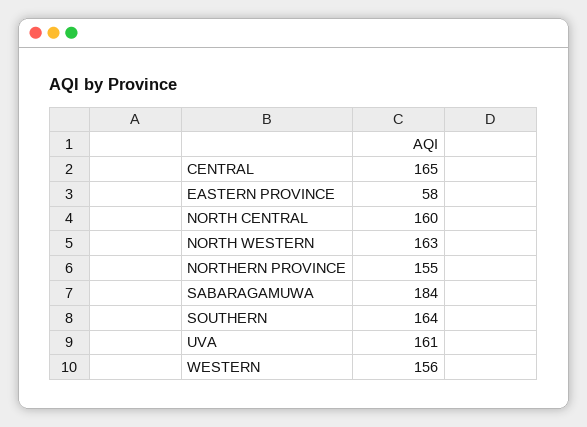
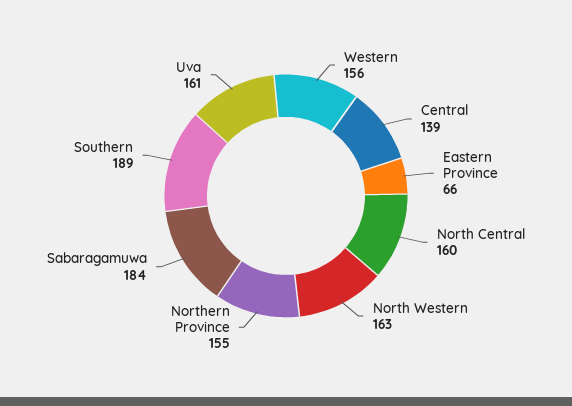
CENTRAL: 165 -> 139
EASTERN PROVINCE: 58 -> 66
SOUTHERN: 164 -> 189

